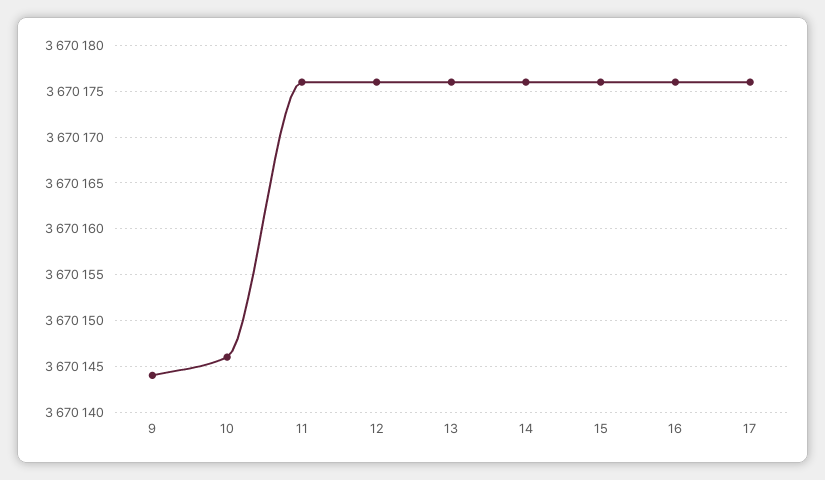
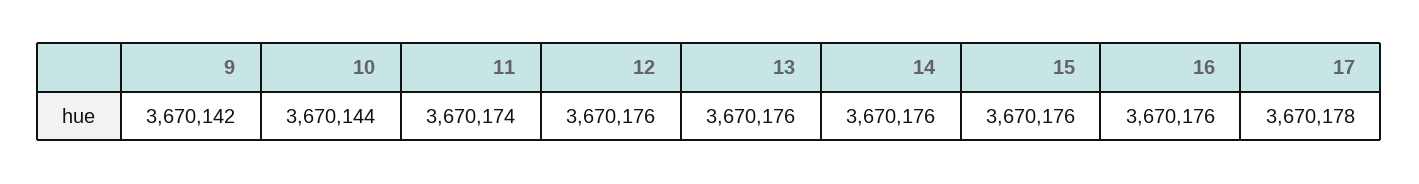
9: 3670144 -> 3670142
10: 3670146 -> 3670144
11: 3670176 -> 3670174
17: 3670176 -> 3670178

